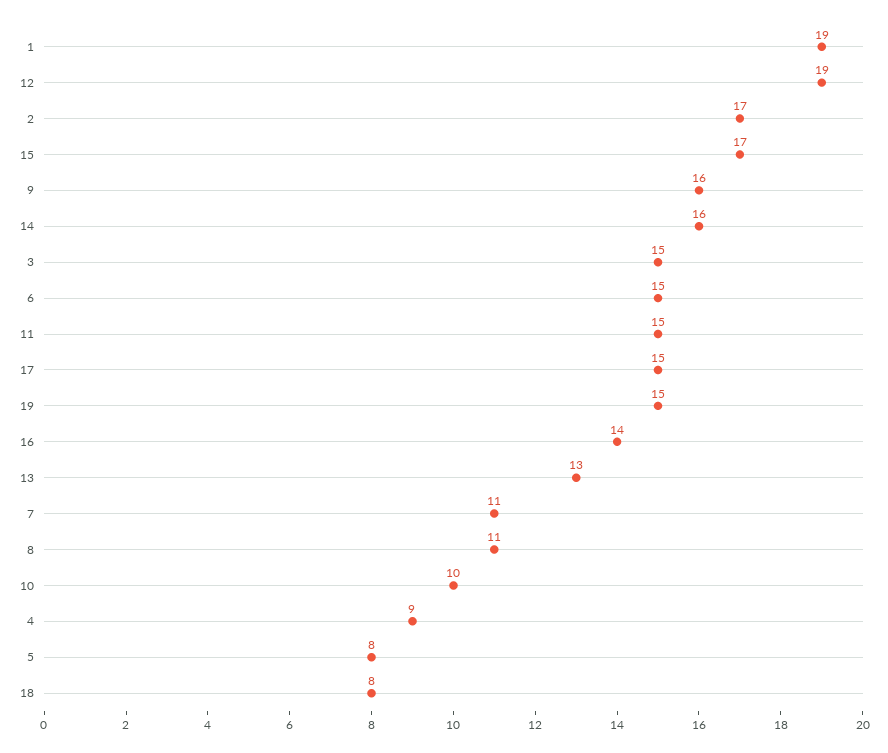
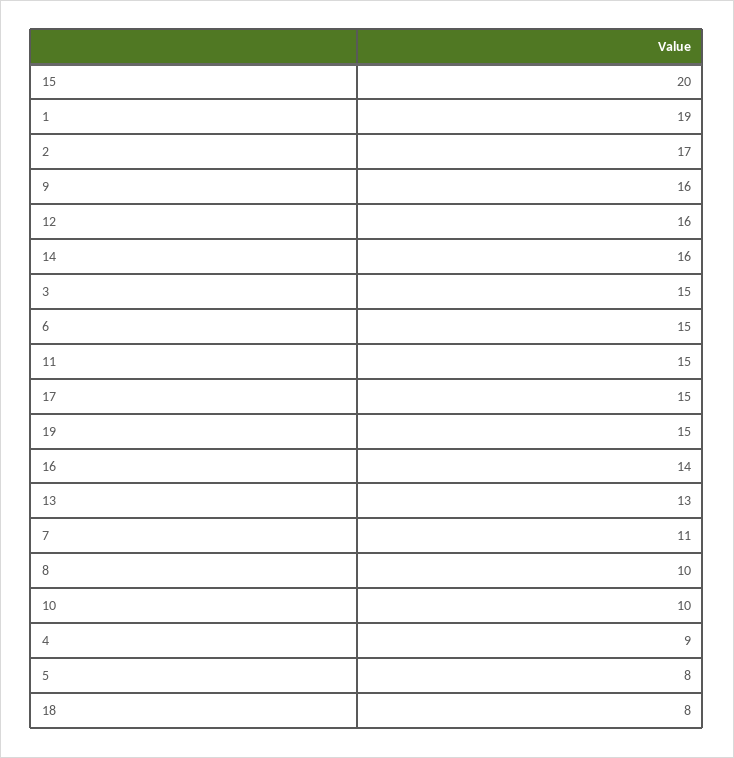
12: 19 -> 16
15: 17 -> 20
8: 11 -> 10

